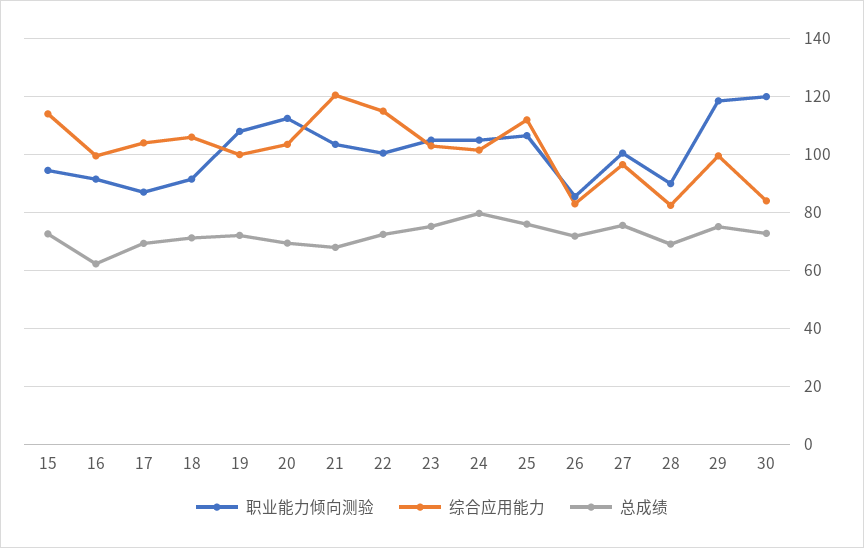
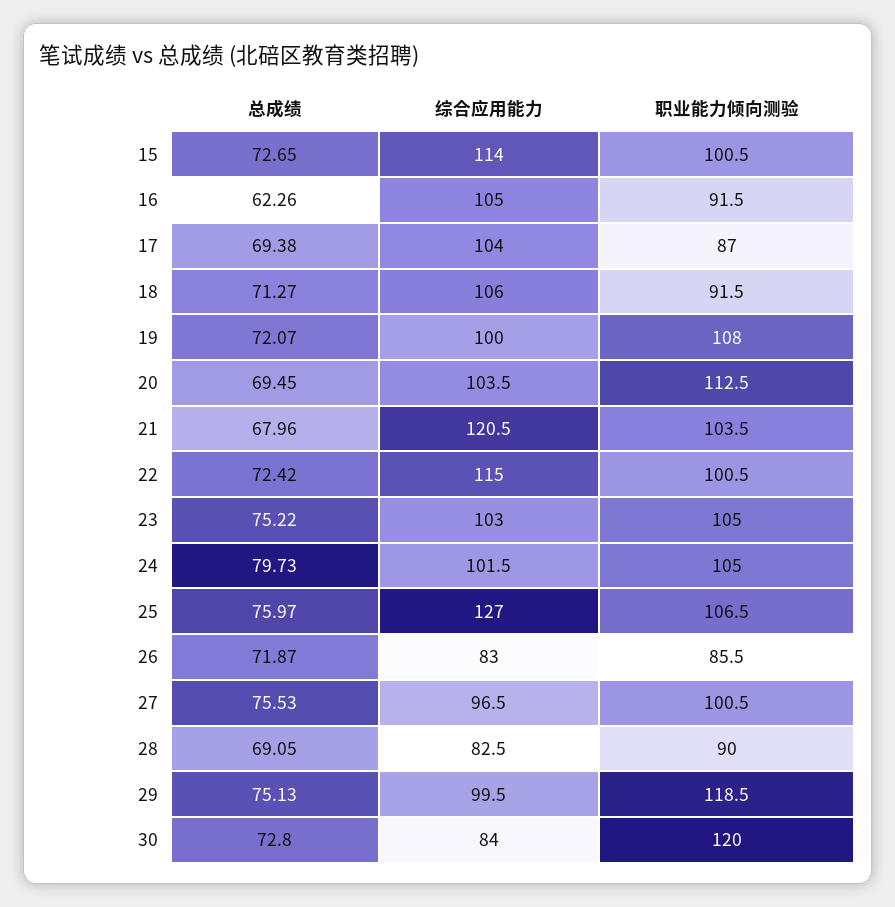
职业能力倾向测验, 15: 95 -> 100.5
综合应用能力, 16: 100 -> 105
综合应用能力, 25: 112.5 -> 127

